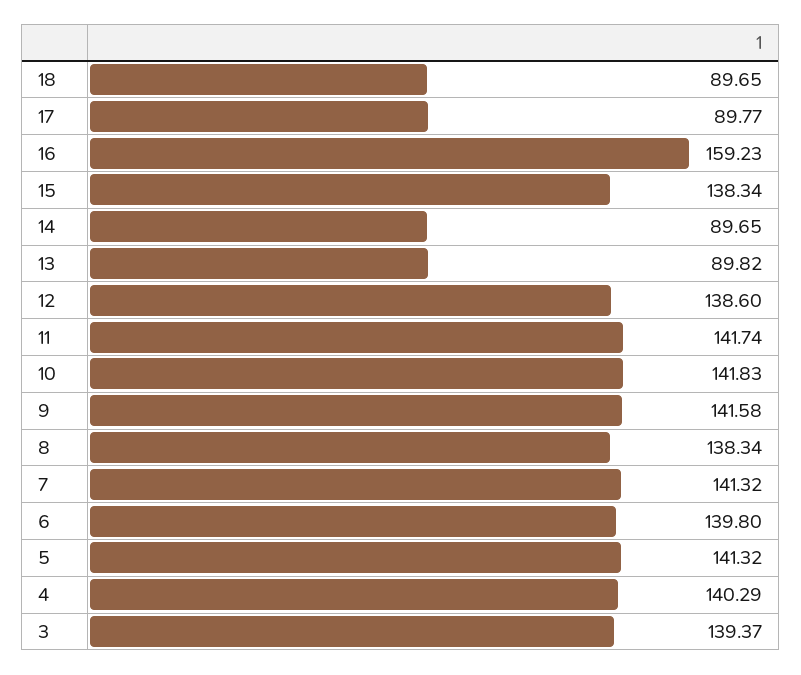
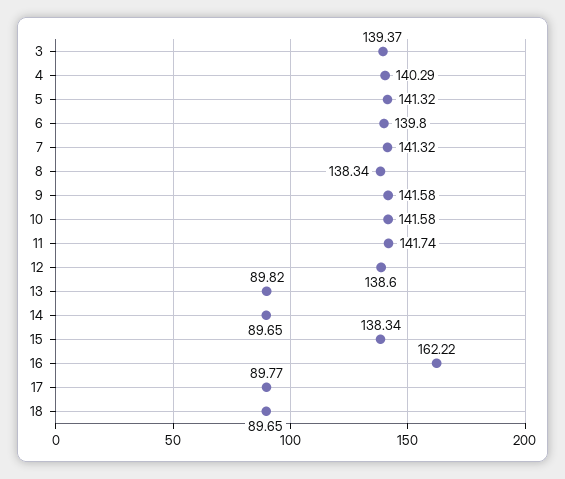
16: 159.23 -> 162.22
10: 141.83 -> 141.58

